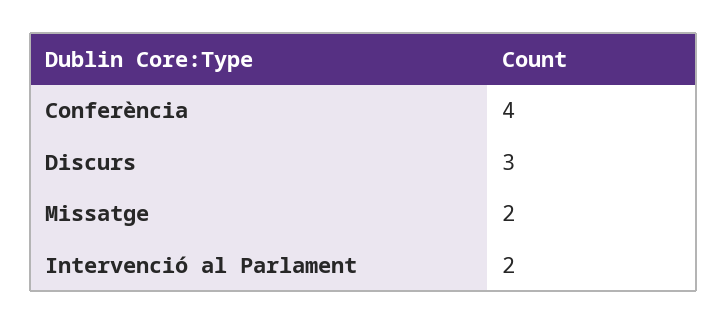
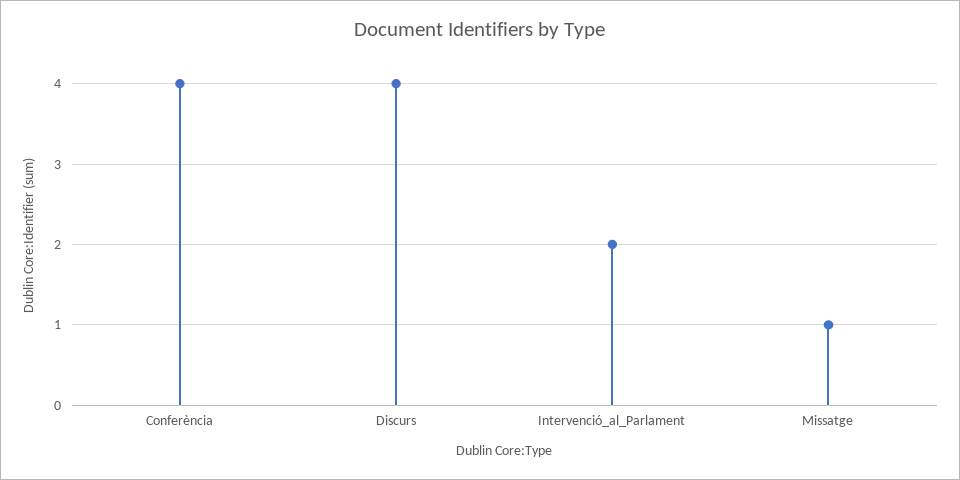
Discurs: 3 -> 4
Missatge: 2 -> 1

